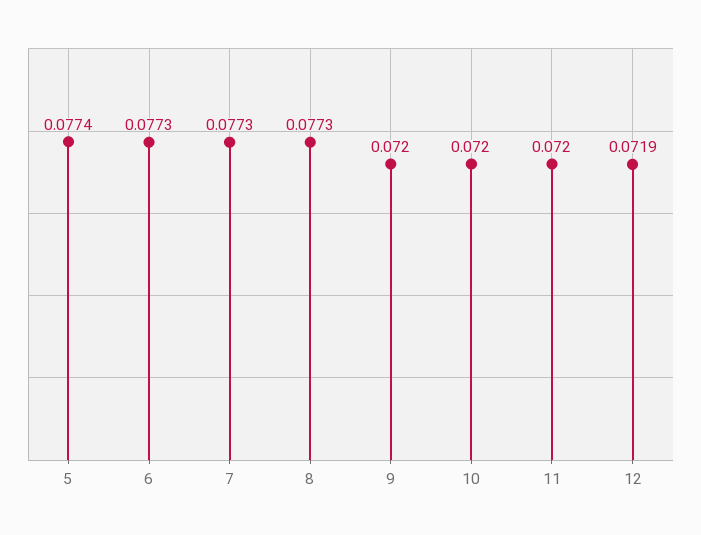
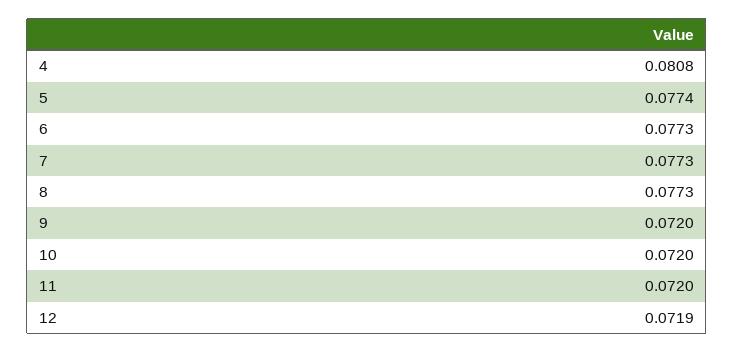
4: none -> 0.0808

